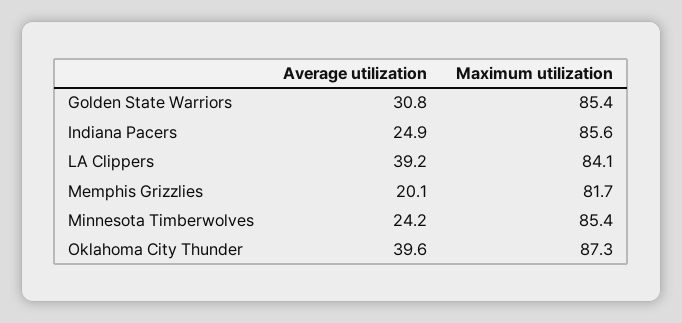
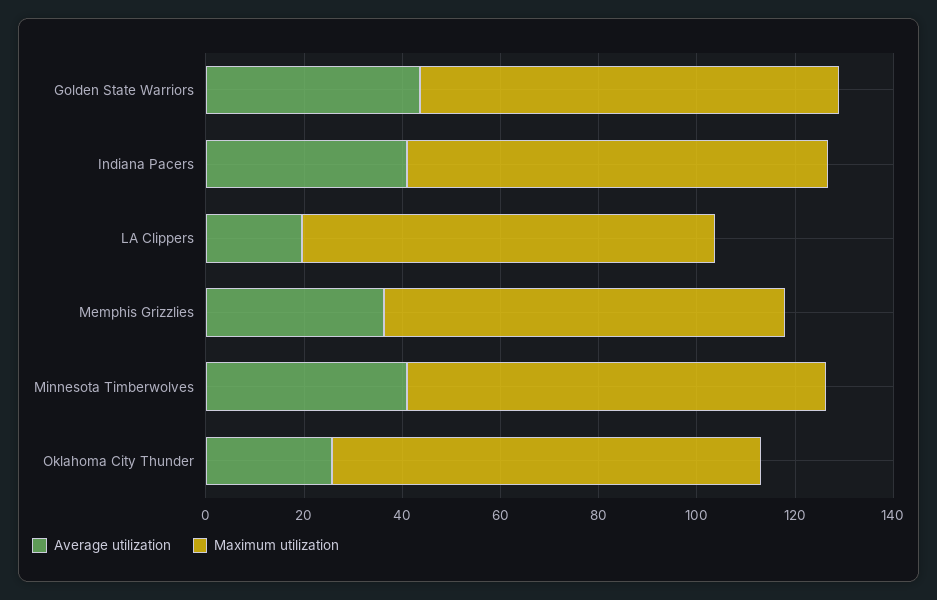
Average utilization, Golden State Warriors: 30.8 -> 45
Average utilization, Indiana Pacers: 24.9 -> 40
Average utilization, LA Clippers: 39.2 -> 20
Average utilization, Memphis Grizzlies: 20.1 -> 35
Average utilization, Minnesota Timberwolves: 24.2 -> 40
Average utilization, Oklahoma City Thunder: 39.6 -> 25

